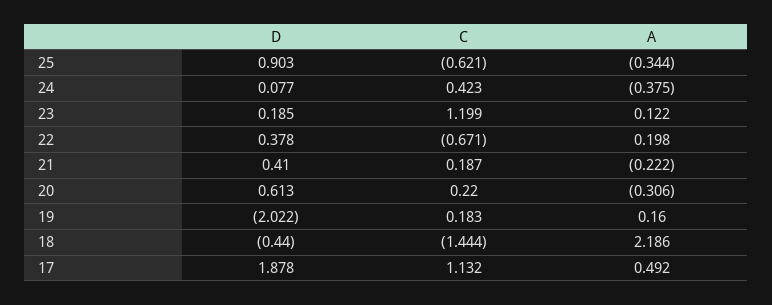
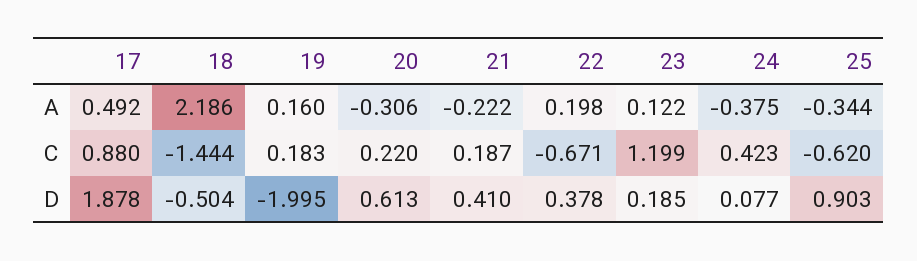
C, 25: -0.621 -> -0.62
D, 19: -2.022 -> -1.995
D, 18: -0.44 -> -0.504
C, 17: 1.132 -> 0.88

